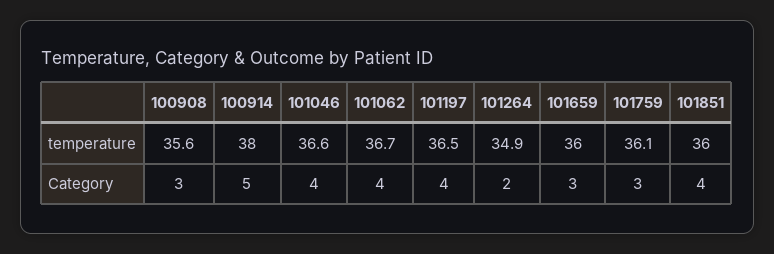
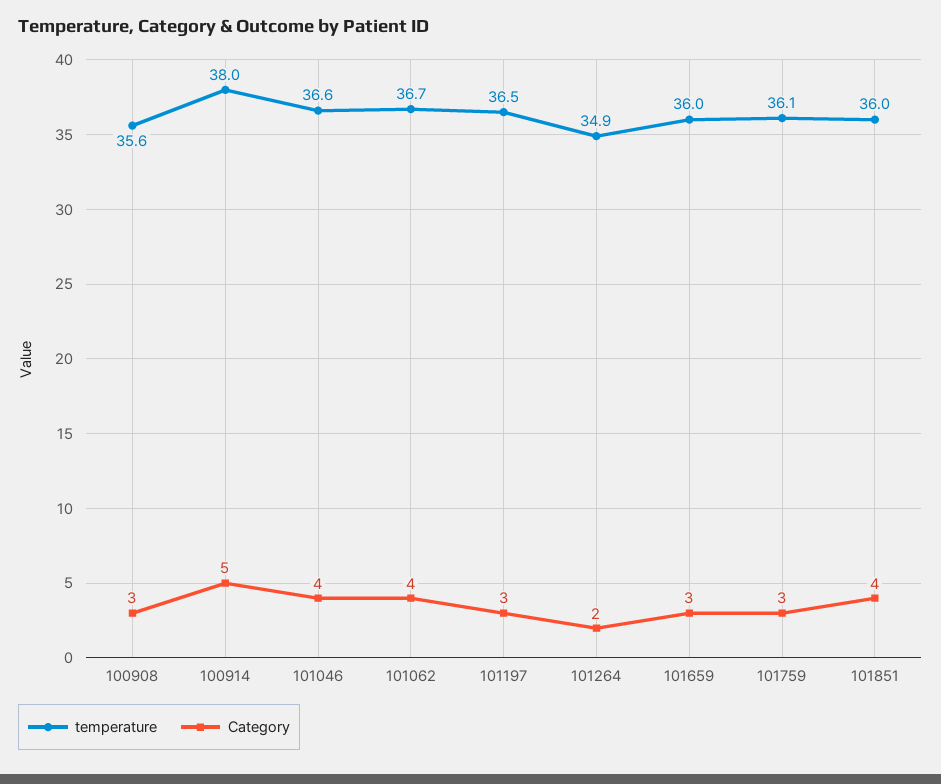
Category, 101197: 4 -> 3

